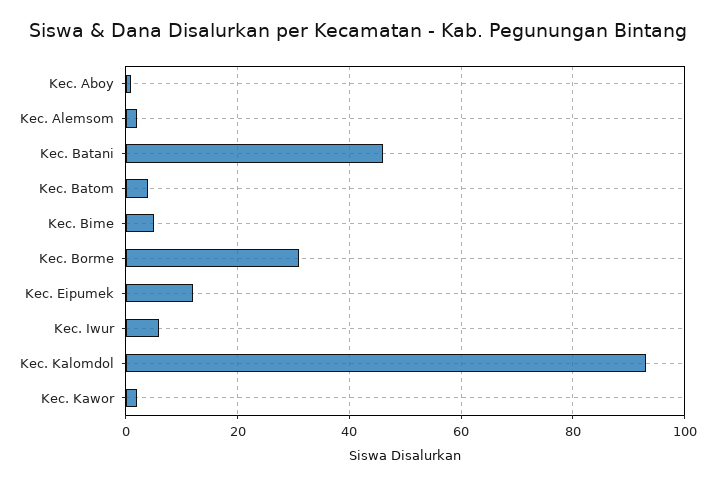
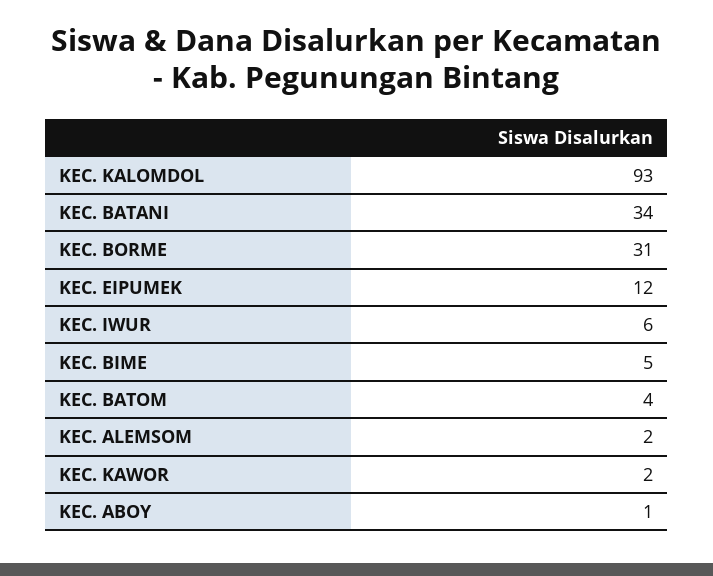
Kec. Batani: 45 -> 34

